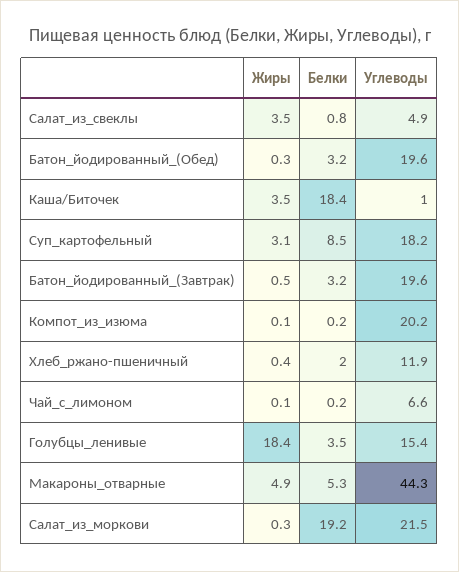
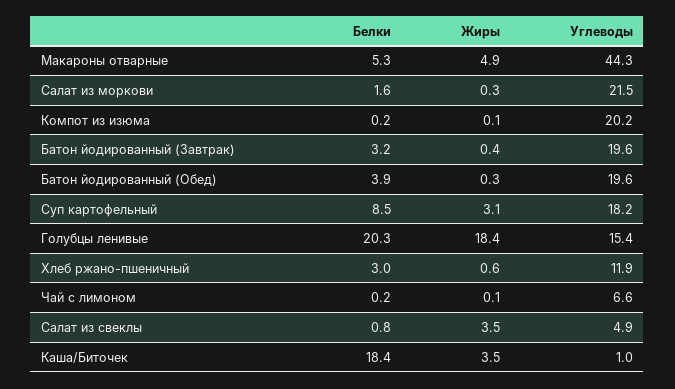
Белки, Батон_йодированный_(Обед): 3.2 -> 3.9
Жиры, Батон_йодированный_(Завтрак): 0.5 -> 0.4
Жиры, Хлеб_ржано-пшеничный: 0.4 -> 0.6
Белки, Хлеб_ржано-пшеничный: 2 -> 3
Белки, Голубцы_ленивые: 3.5 -> 20.3
Белки, Салат_из_моркови: 19.2 -> 1.6

